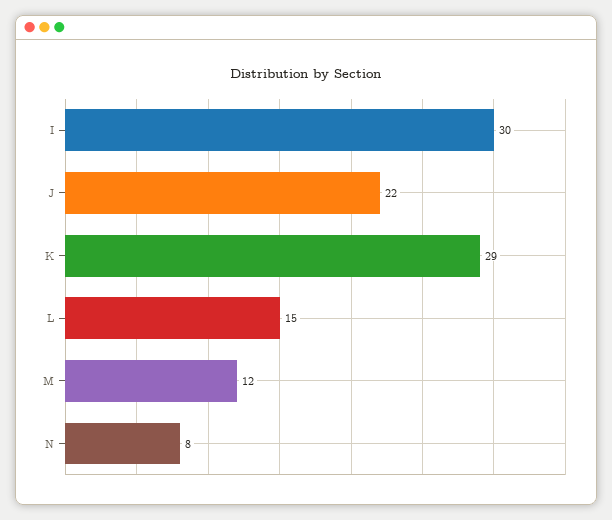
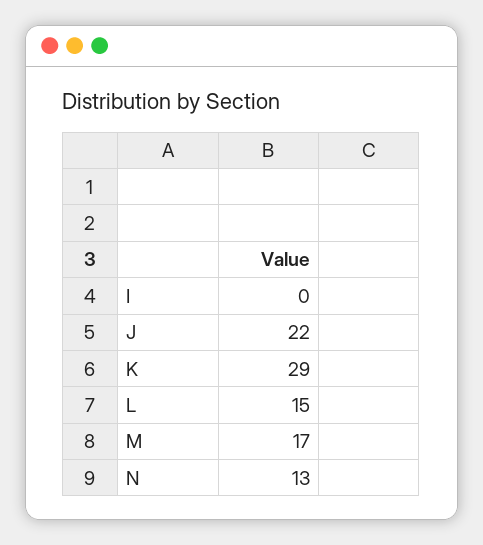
I: 30 -> 0
M: 12 -> 17
N: 8 -> 13

